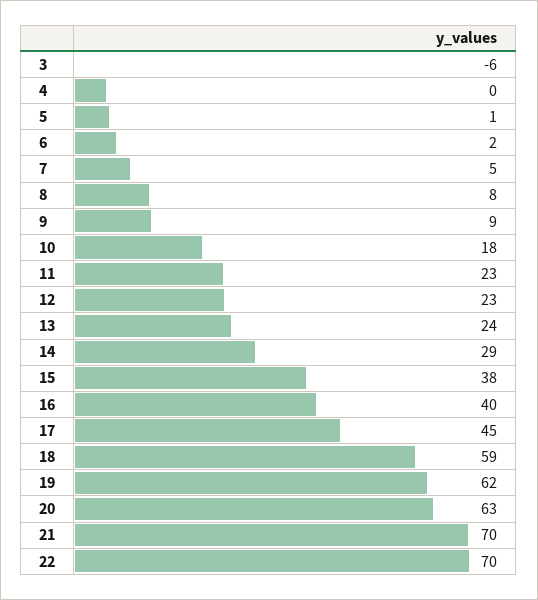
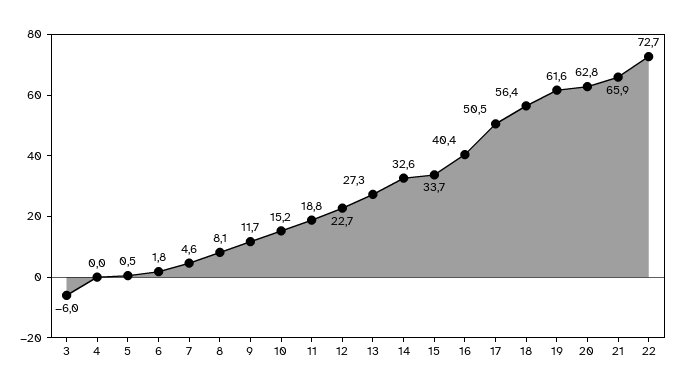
9: 9 -> 11.7
10: 18 -> 15.2
11: 23 -> 18.8
13: 24 -> 27.3
14: 29 -> 32.6
15: 38 -> 33.7
17: 45 -> 50.5
18: 59 -> 56.4
21: 70 -> 65.9
22: 70 -> 72.7

